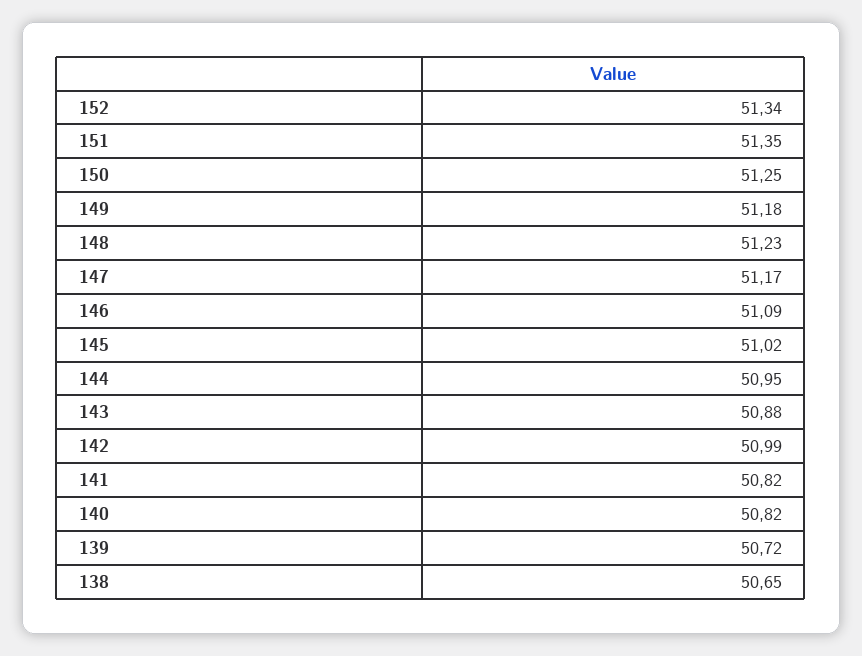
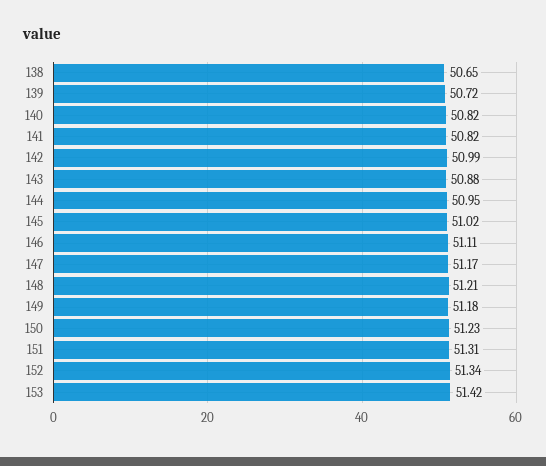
151: 51.35 -> 51.31
150: 51.25 -> 51.23
148: 51.23 -> 51.21
146: 51.09 -> 51.11
153: none -> 51.42

